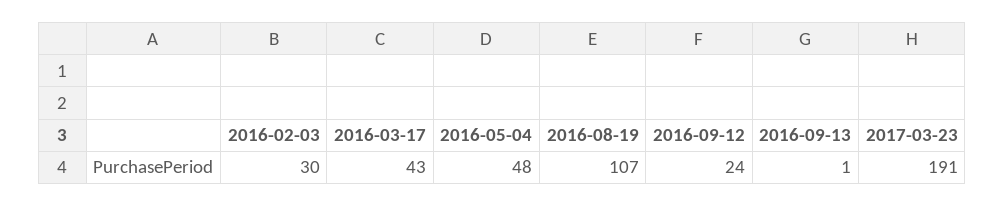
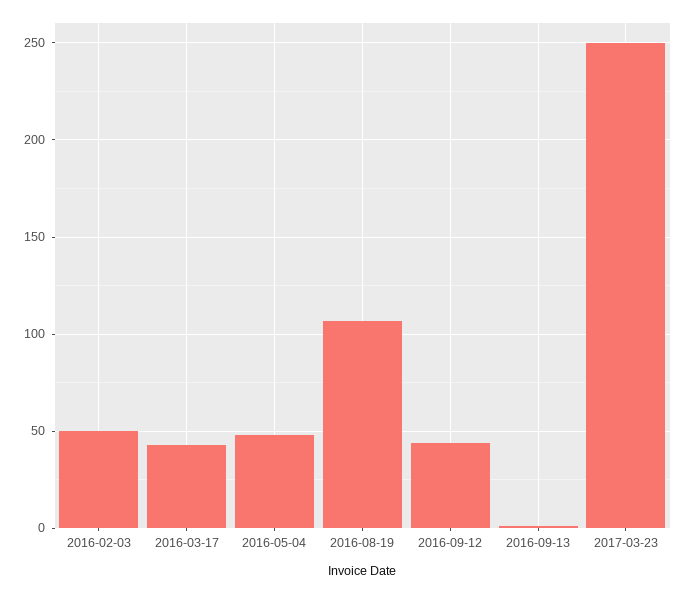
2016-02-03: 30 -> 50
2016-09-12: 24 -> 45
2017-03-23: 191 -> 250

